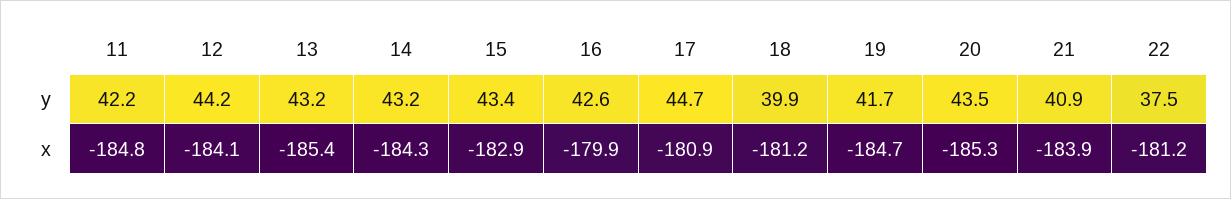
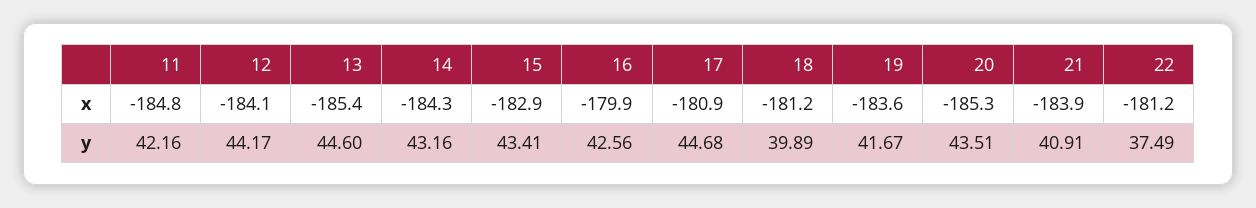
13, y: 43.2 -> 44.6
19, x: -184.7 -> -183.6

